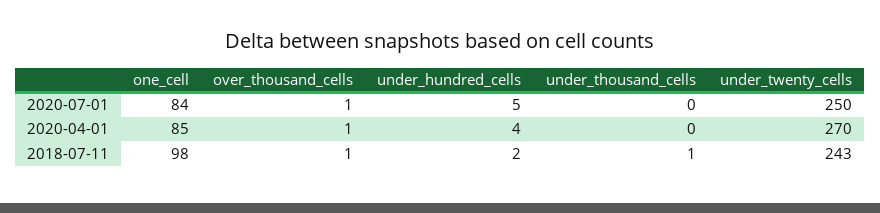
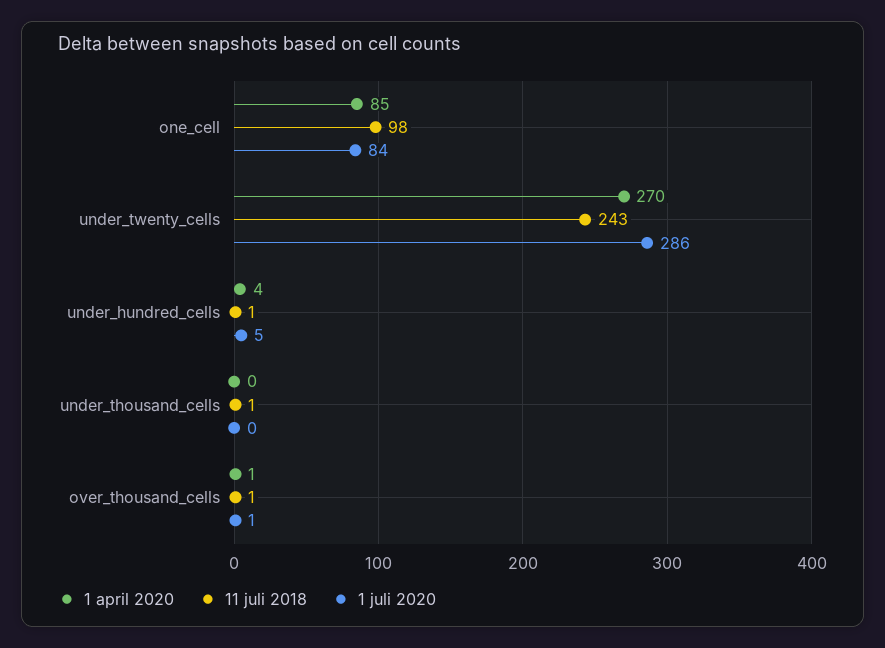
2020-07-01, under_twenty_cells: 250 -> 286
2018-07-11, under_hundred_cells: 2 -> 1

